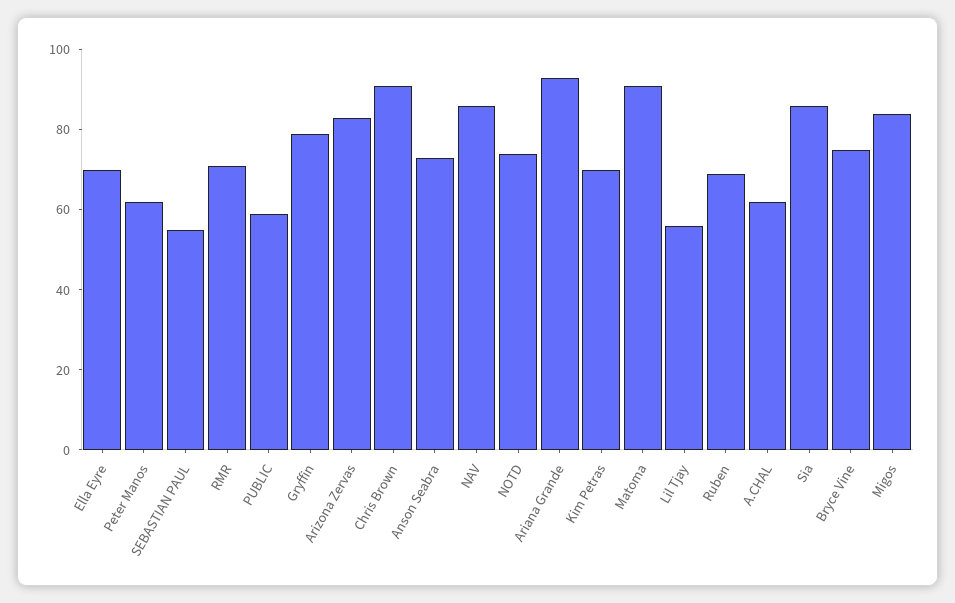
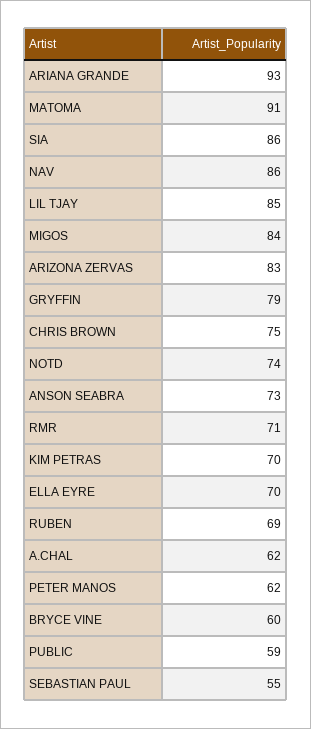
Chris Brown: 90 -> 75
Lil Tjay: 55 -> 85
Bryce Vine: 75 -> 60

